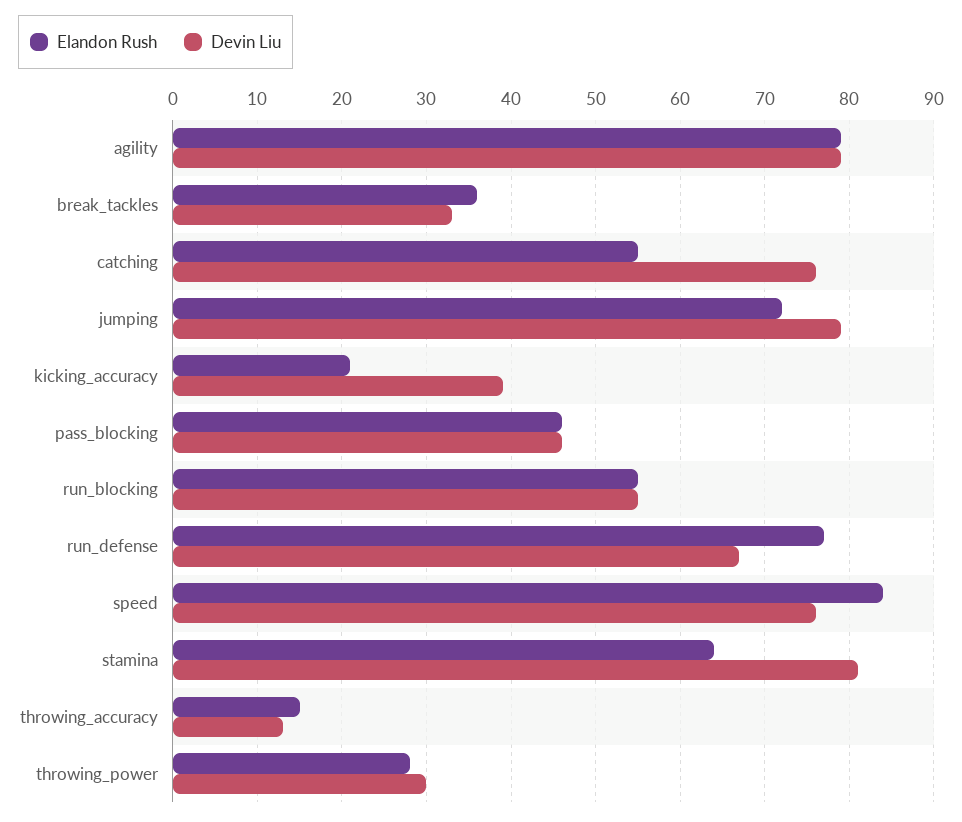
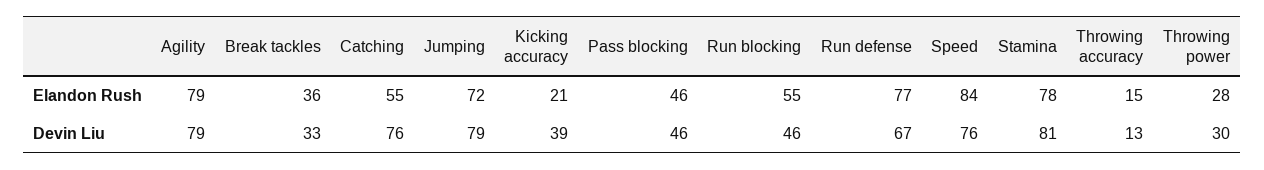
Devin Liu, run_blocking: 55 -> 46
Elandon Rush, stamina: 64 -> 78

